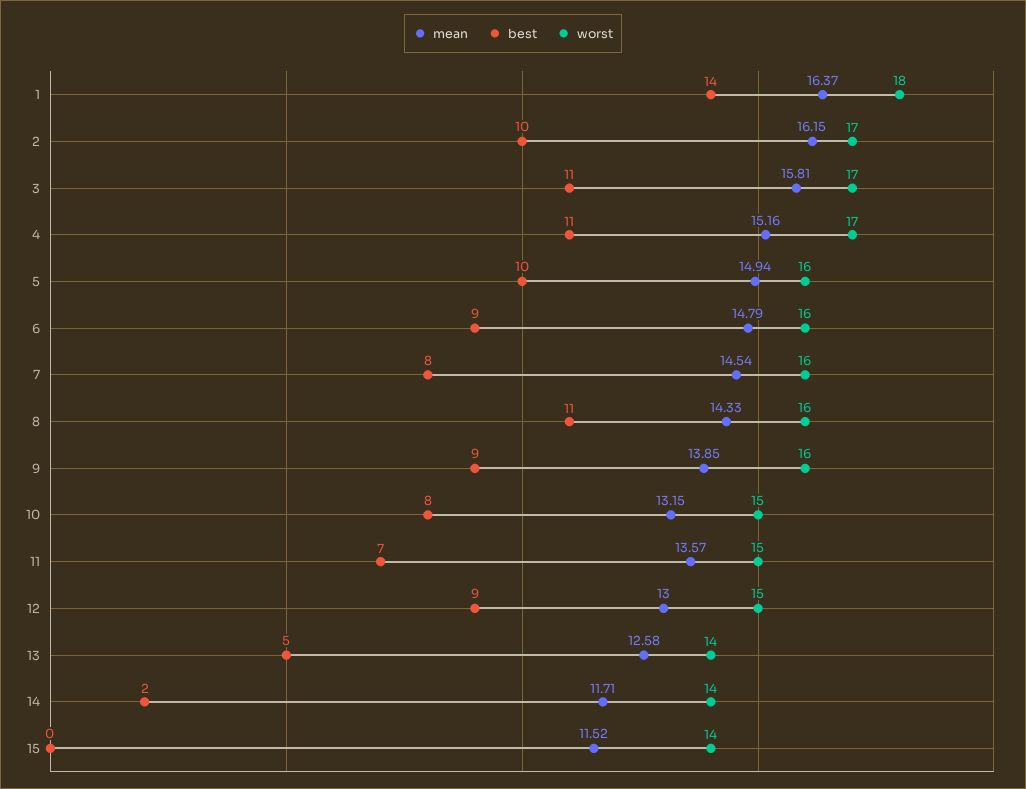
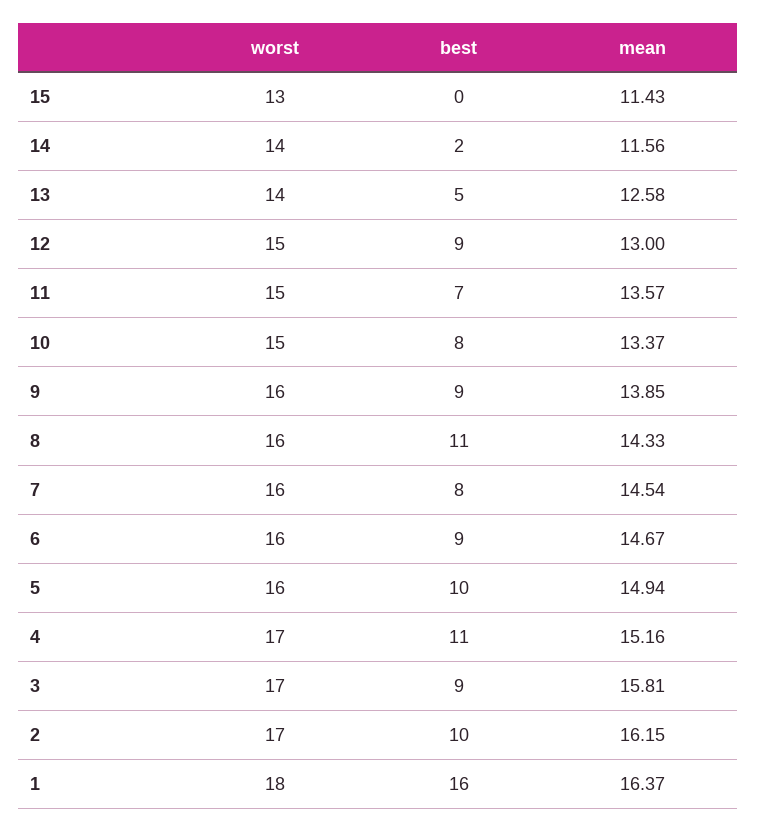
best, 1: 14 -> 16
best, 3: 11 -> 9
mean, 6: 14.79 -> 14.67
mean, 10: 13.15 -> 13.37
mean, 14: 11.71 -> 11.56
mean, 15: 11.52 -> 11.43
worst, 15: 14 -> 13

